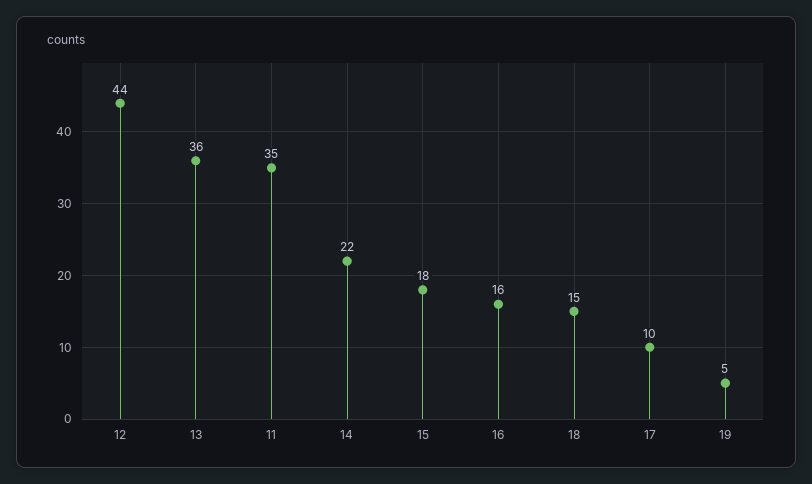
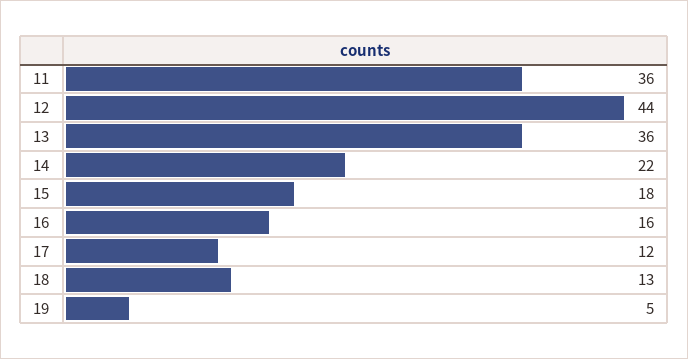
11: 35 -> 36
18: 15 -> 13
17: 10 -> 12

